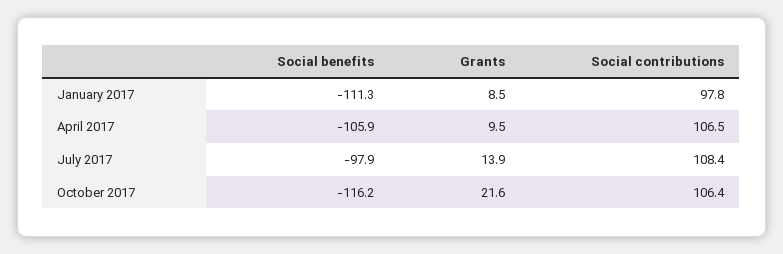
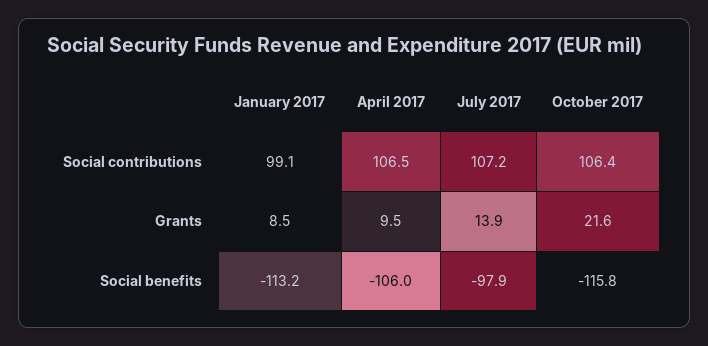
Social benefits, January 2017: -111.3 -> -113.2
Social contributions, January 2017: 97.8 -> 99.1
Social benefits, April 2017: -105.9 -> -106
Social contributions, July 2017: 108.4 -> 107.2
Social benefits, October 2017: -116.2 -> -115.8

